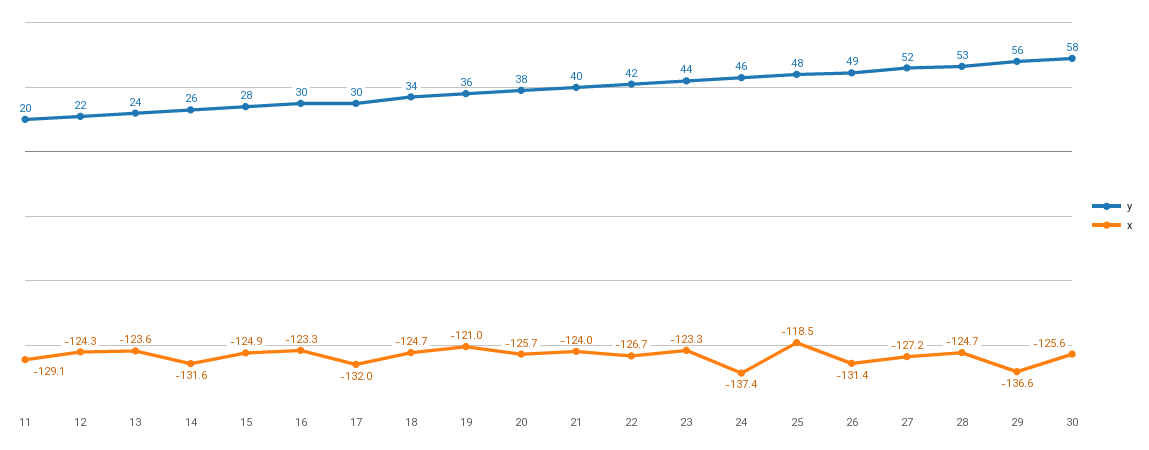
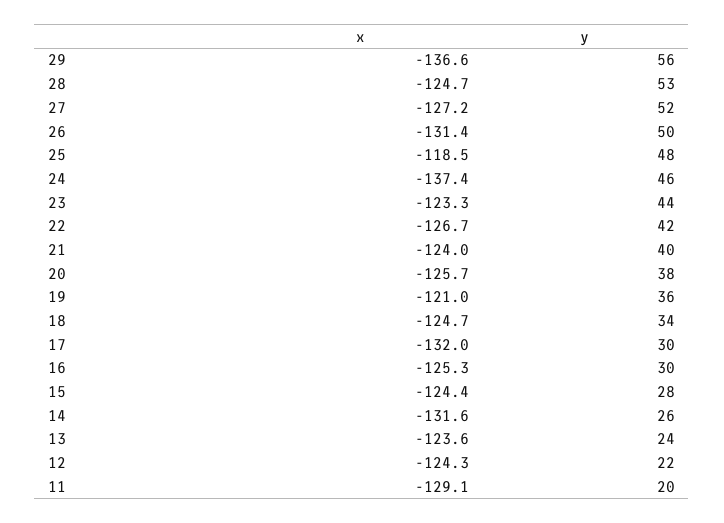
x, 15: -124.9 -> -124.4
x, 16: -123.3 -> -125.3
y, 26: 49 -> 50
y, 30: 58 -> none
x, 30: -125.6 -> none

